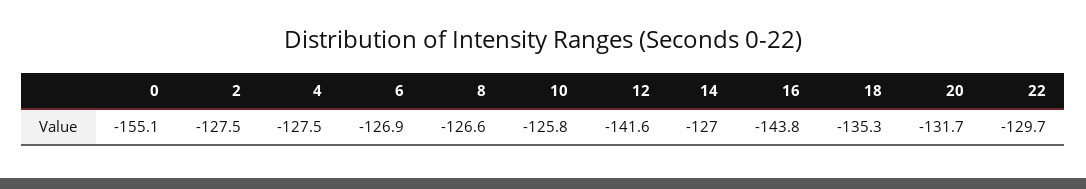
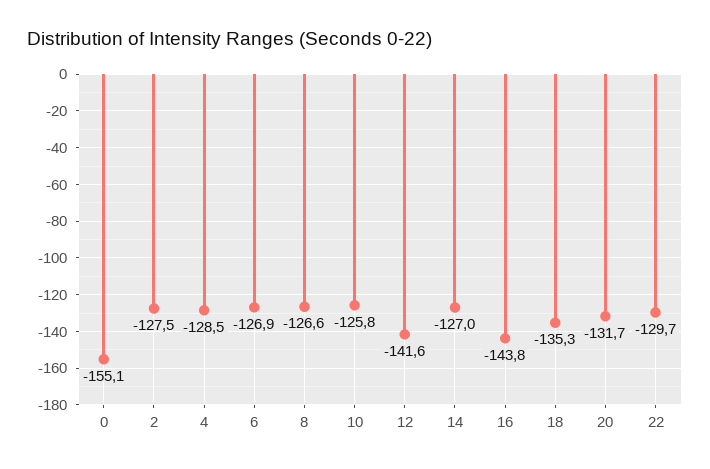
4: -127.5 -> -128.5

